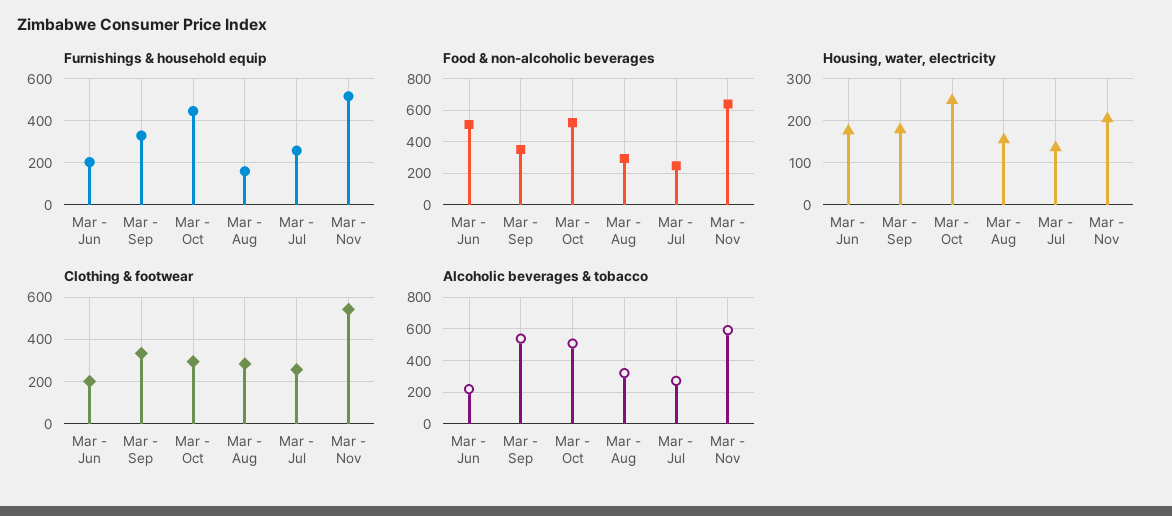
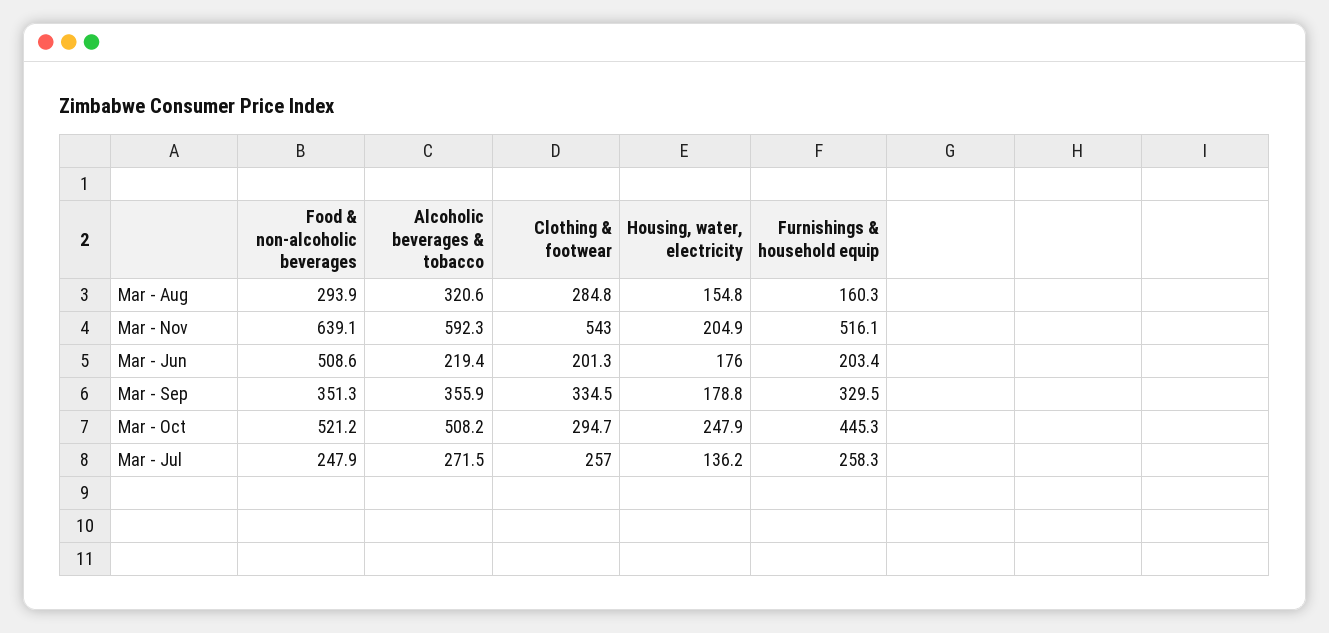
Alcoholic beverages & tobacco, Mar - Sep: 550 -> 355.9

